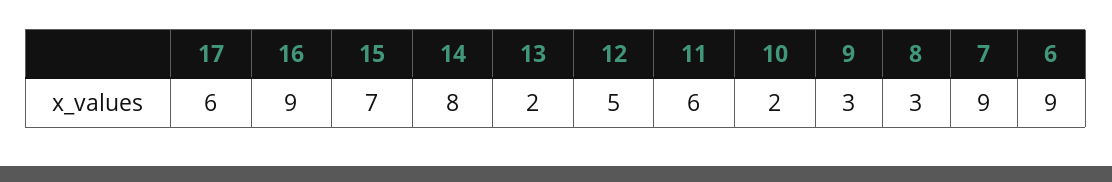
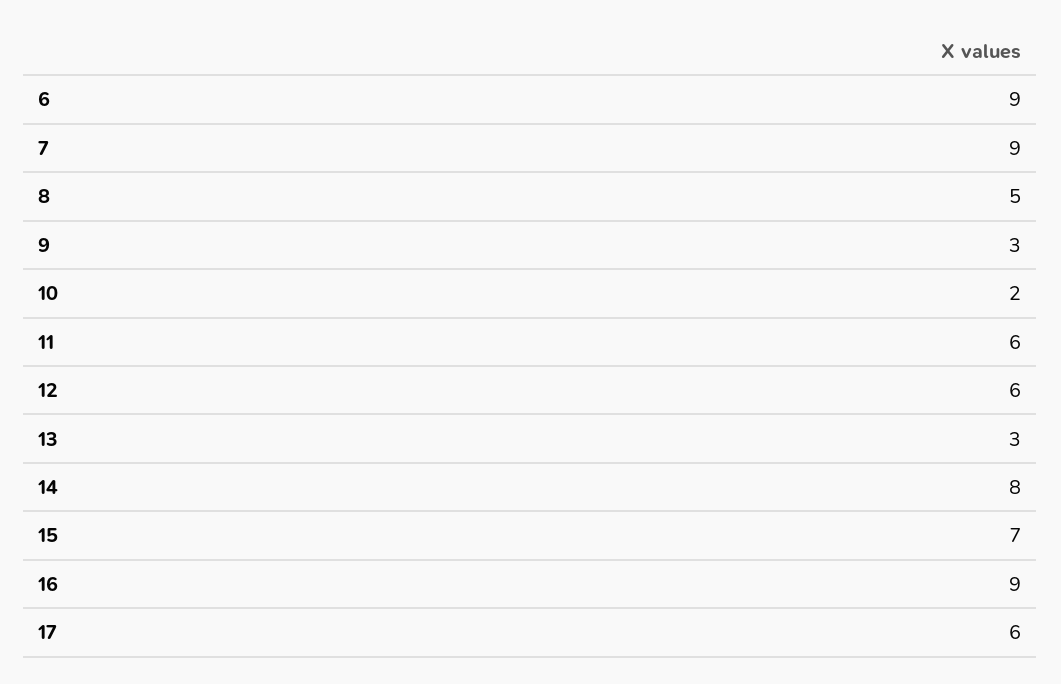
13: 2 -> 3
12: 5 -> 6
8: 3 -> 5

